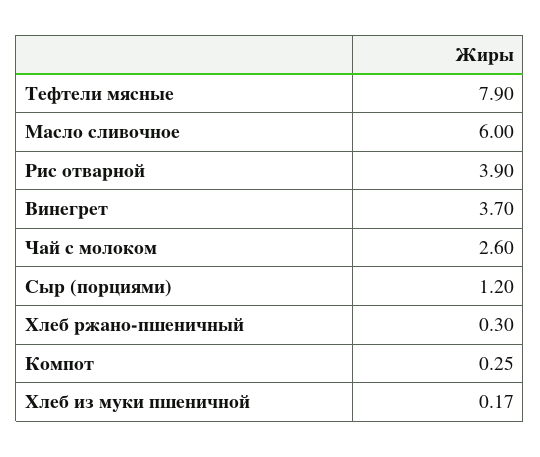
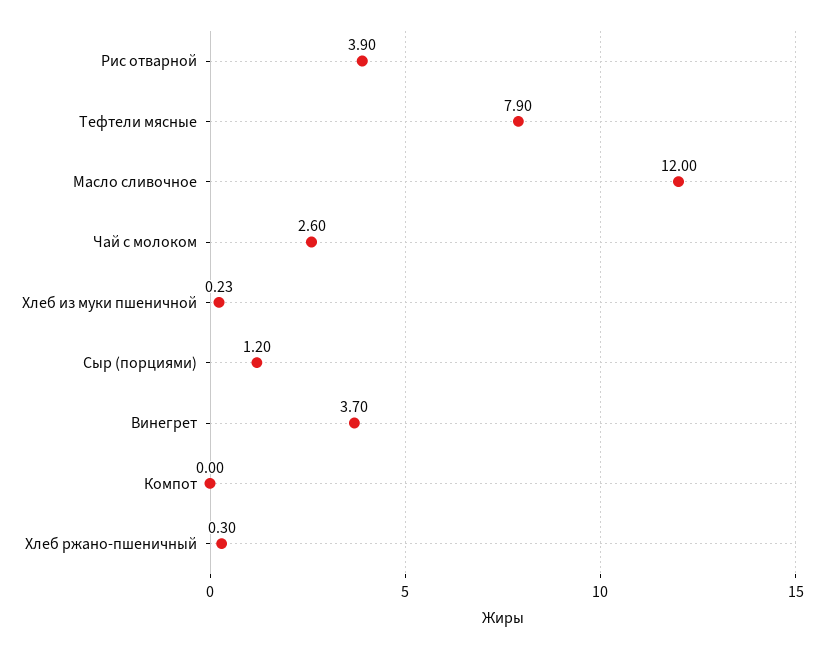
Масло сливочное: 6 -> 12
Компот: 0.25 -> 0
Хлеб из муки пшеничной: 0.17 -> 0.23

